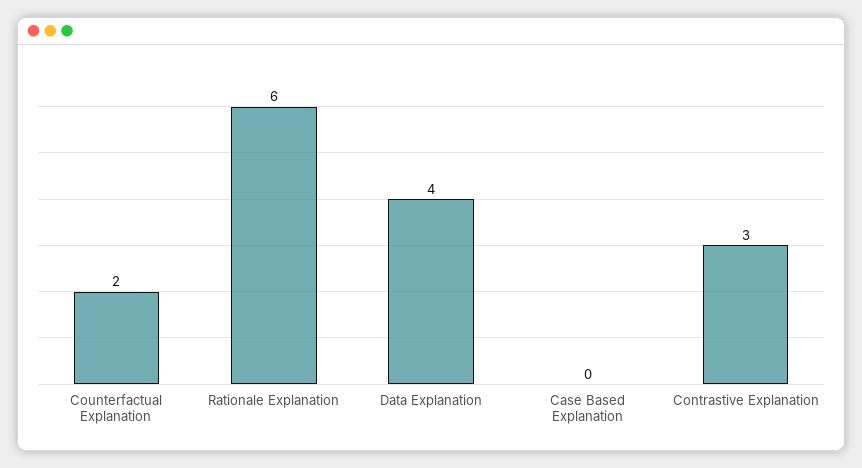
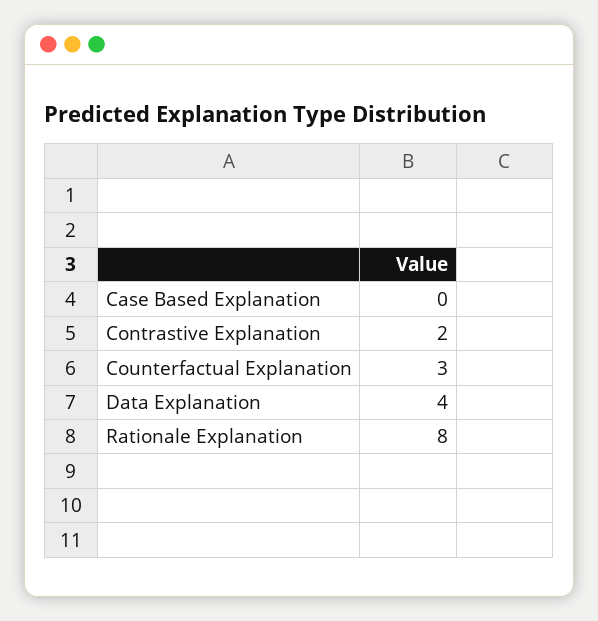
Counterfactual Explanation: 2 -> 3
Rationale Explanation: 6 -> 8
Contrastive Explanation: 3 -> 2

